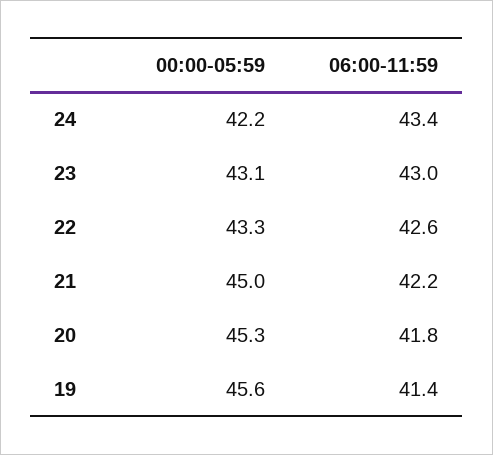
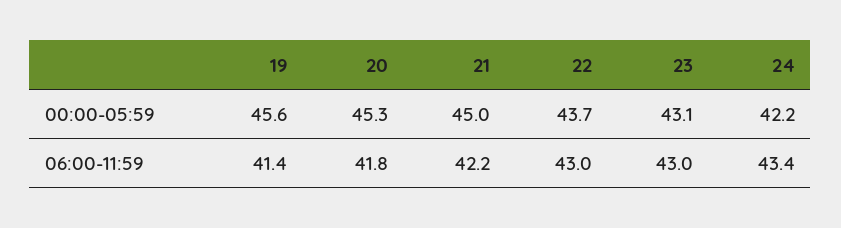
00:00-05:59, 22: 43.3 -> 43.7
06:00-11:59, 22: 42.6 -> 43

